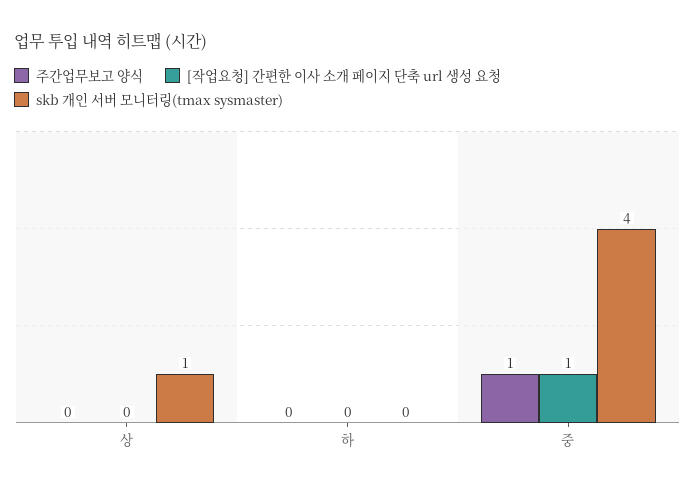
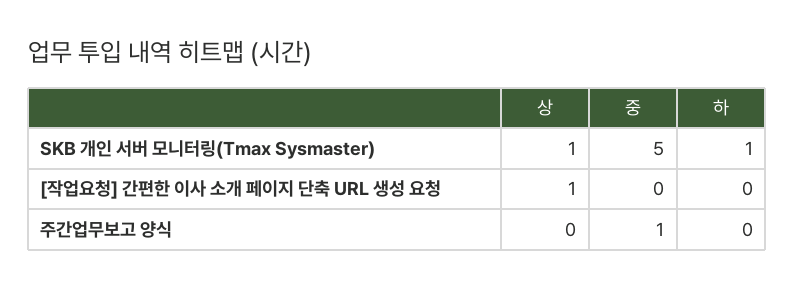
[작업요청] 간편한 이사 소개 페이지 단축 url 생성 요청, 상: 0 -> 1
skb 개인 서버 모니터링(tmax sysmaster), 하: 0 -> 1
[작업요청] 간편한 이사 소개 페이지 단축 url 생성 요청, 중: 1 -> 0
skb 개인 서버 모니터링(tmax sysmaster), 중: 4 -> 5

